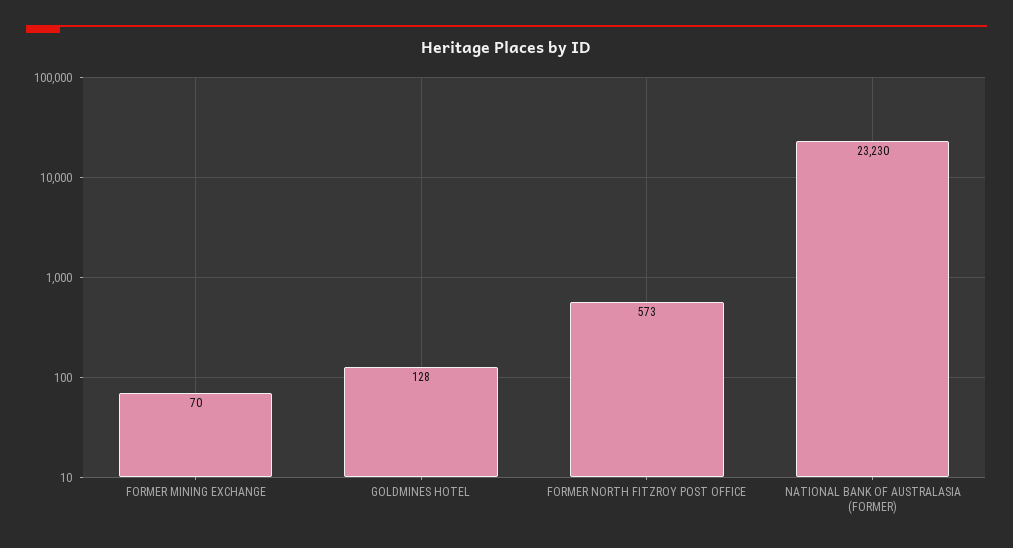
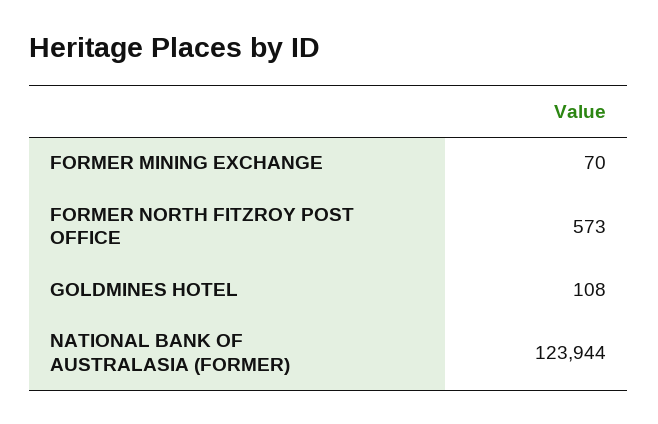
GOLDMINES HOTEL: 128 -> 108
NATIONAL BANK OF AUSTRALASIA (FORMER): 23230 -> 123944

